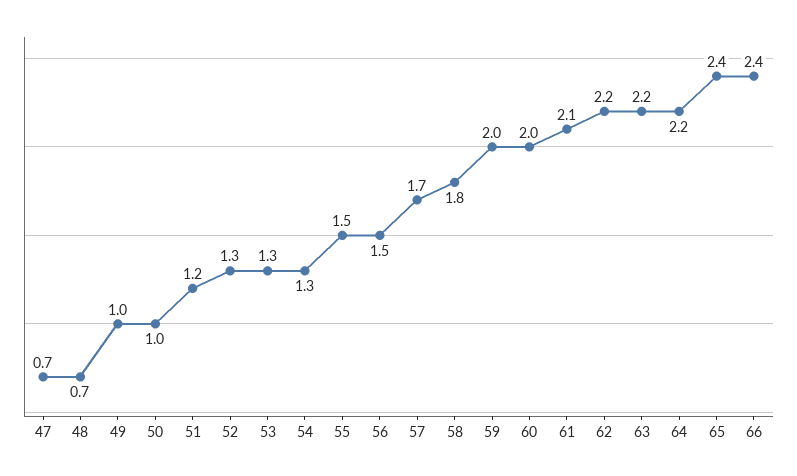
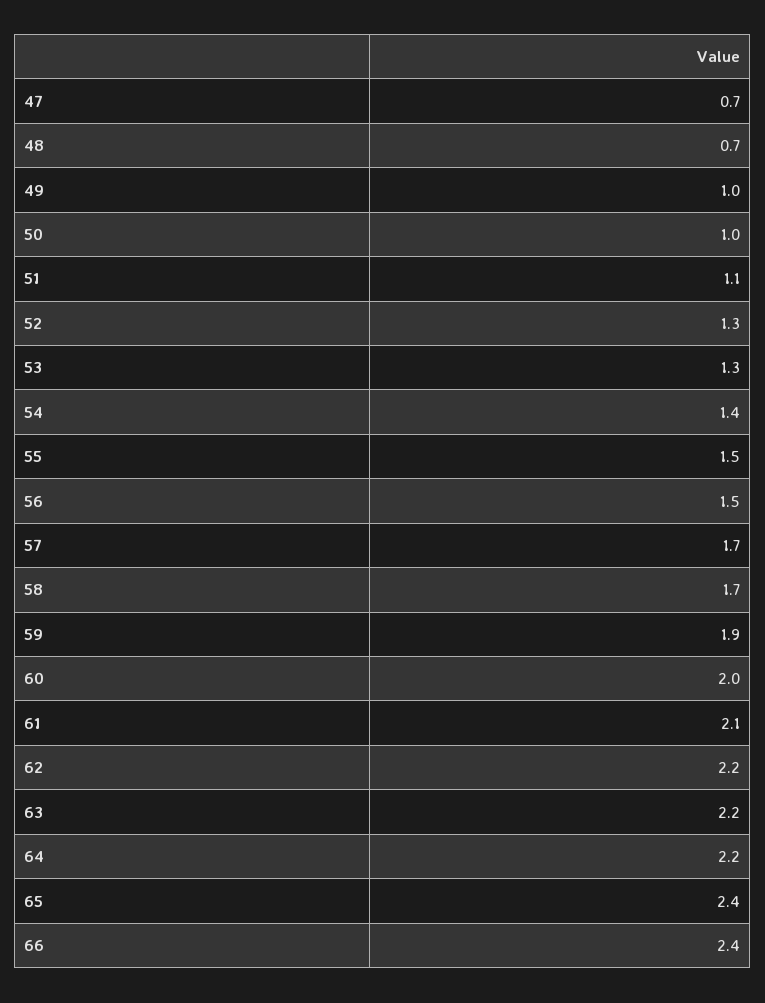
51: 1.2 -> 1.1
54: 1.3 -> 1.4
58: 1.8 -> 1.7
59: 2 -> 1.9

